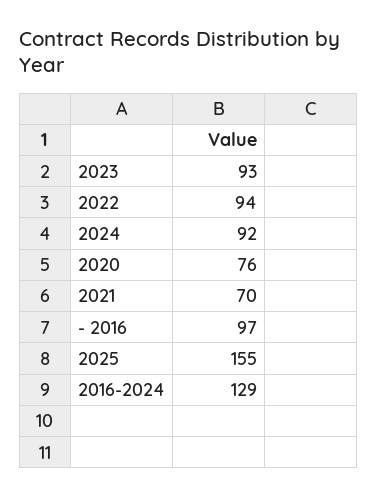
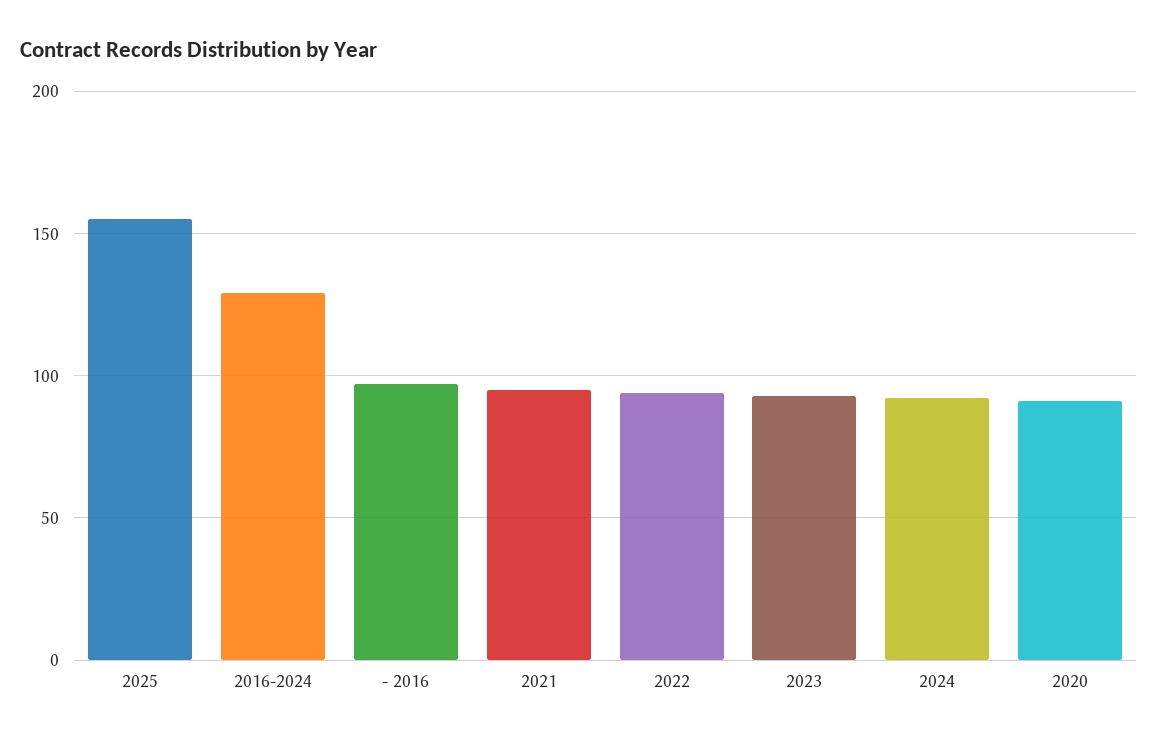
2020: 76 -> 90
2021: 70 -> 95

